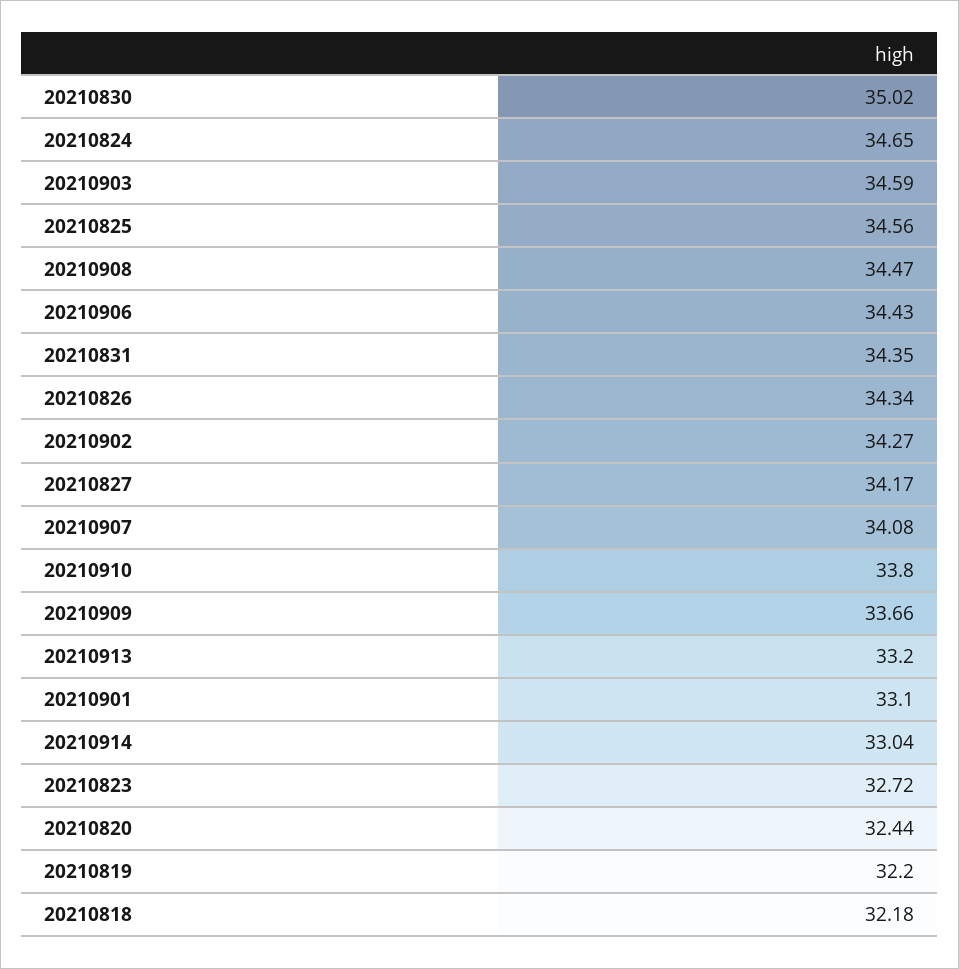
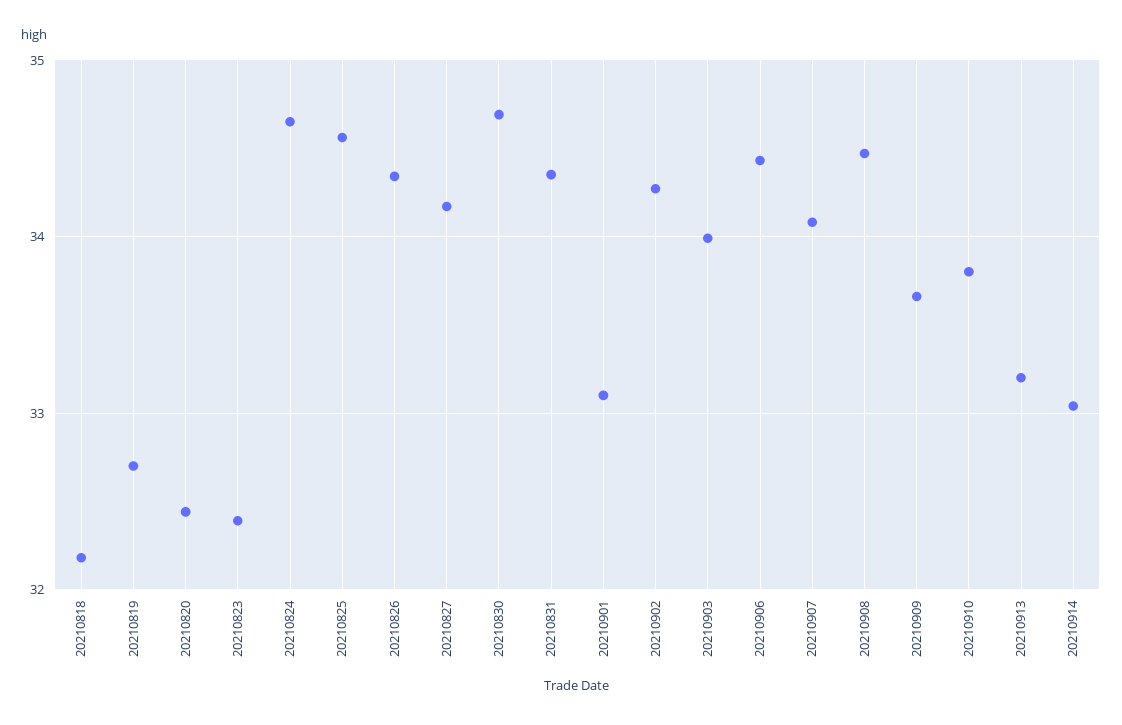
20210830: 35.02 -> 34.7
20210903: 34.59 -> 34
20210823: 32.72 -> 32.4
20210819: 32.2 -> 32.7

